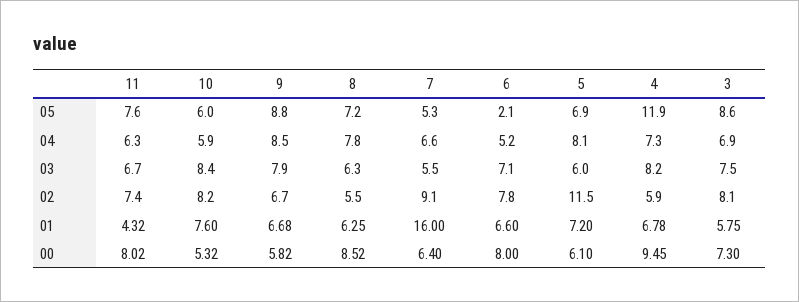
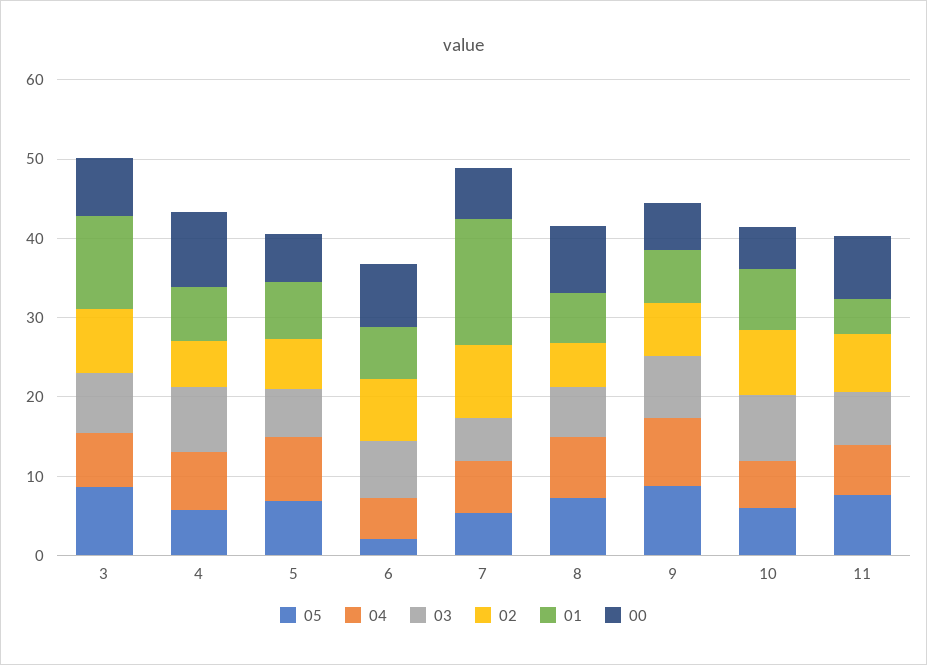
05, 4: 11.9 -> 6
02, 5: 11.5 -> 6
01, 3: 5.75 -> 12

